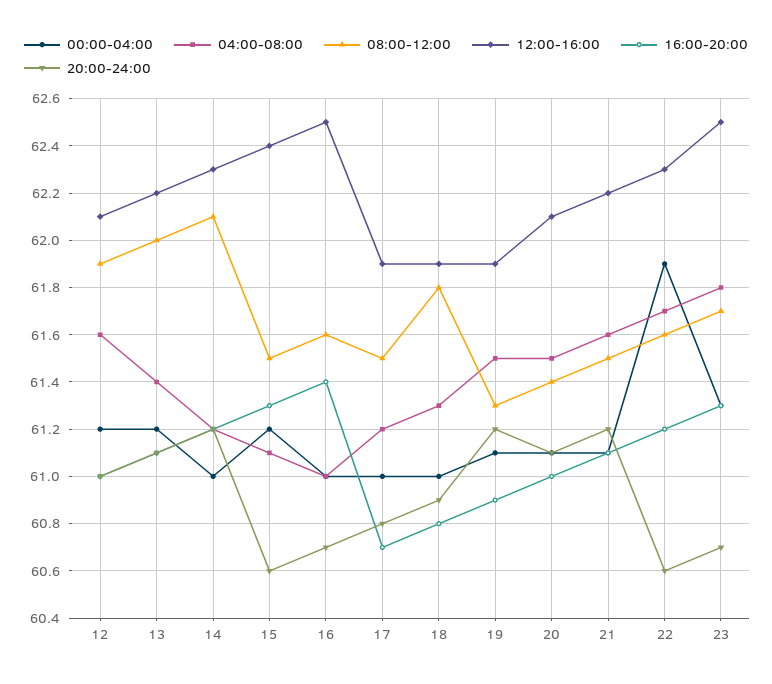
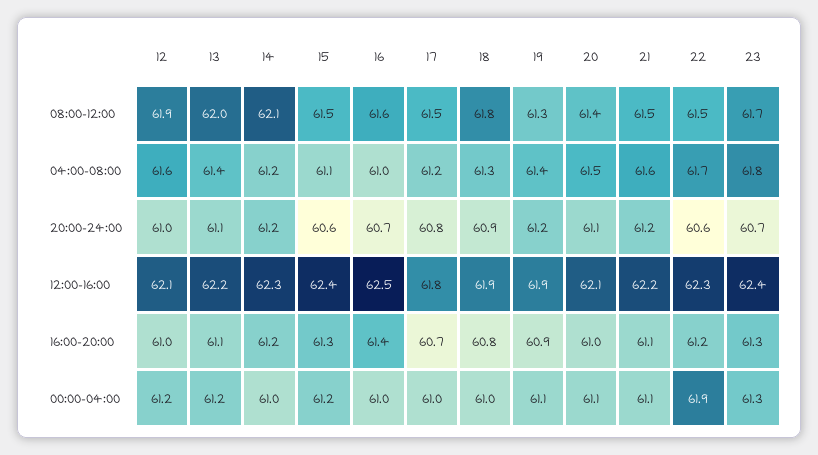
12:00-16:00, 17: 61.9 -> 61.8
04:00-08:00, 19: 61.5 -> 61.4
08:00-12:00, 22: 61.6 -> 61.5
12:00-16:00, 23: 62.5 -> 62.4

